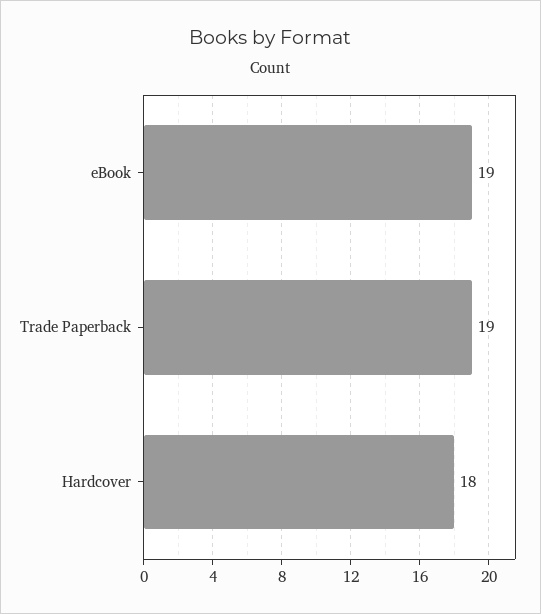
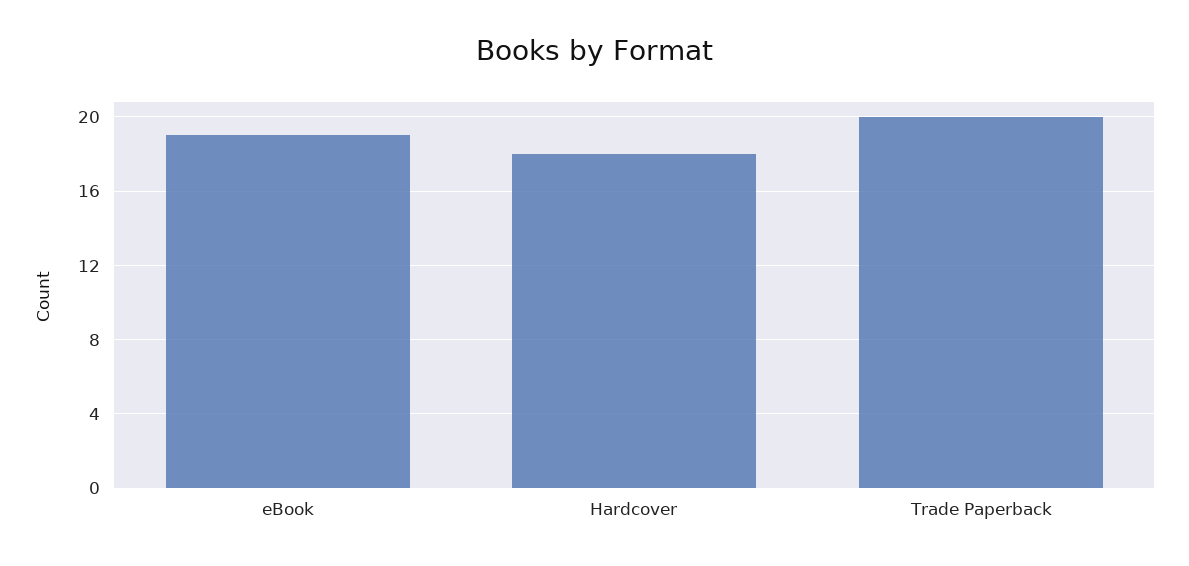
Trade Paperback: 19 -> 20

